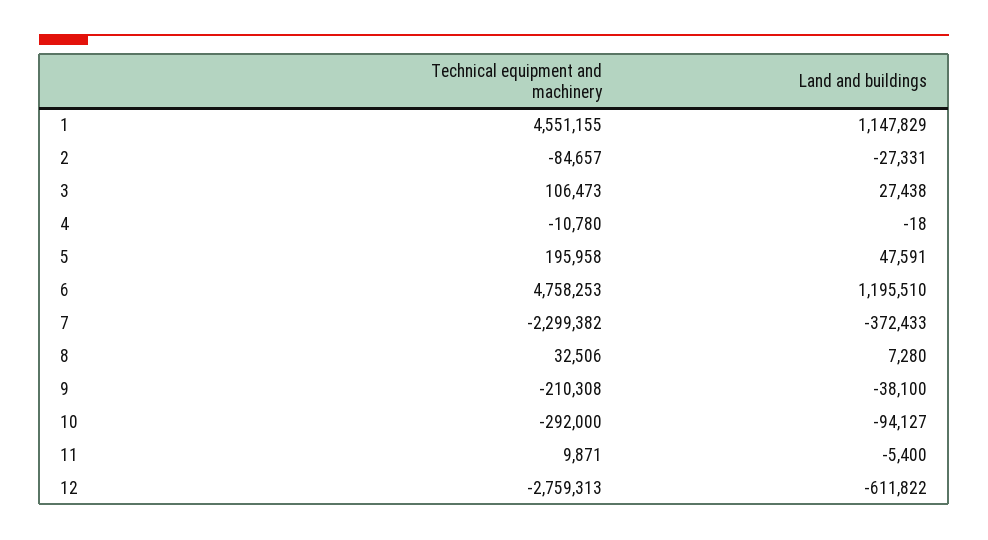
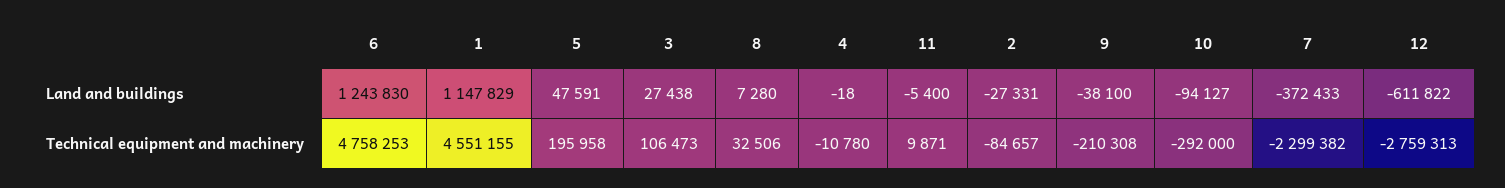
Land and buildings, 6: 1195510 -> 1243830

